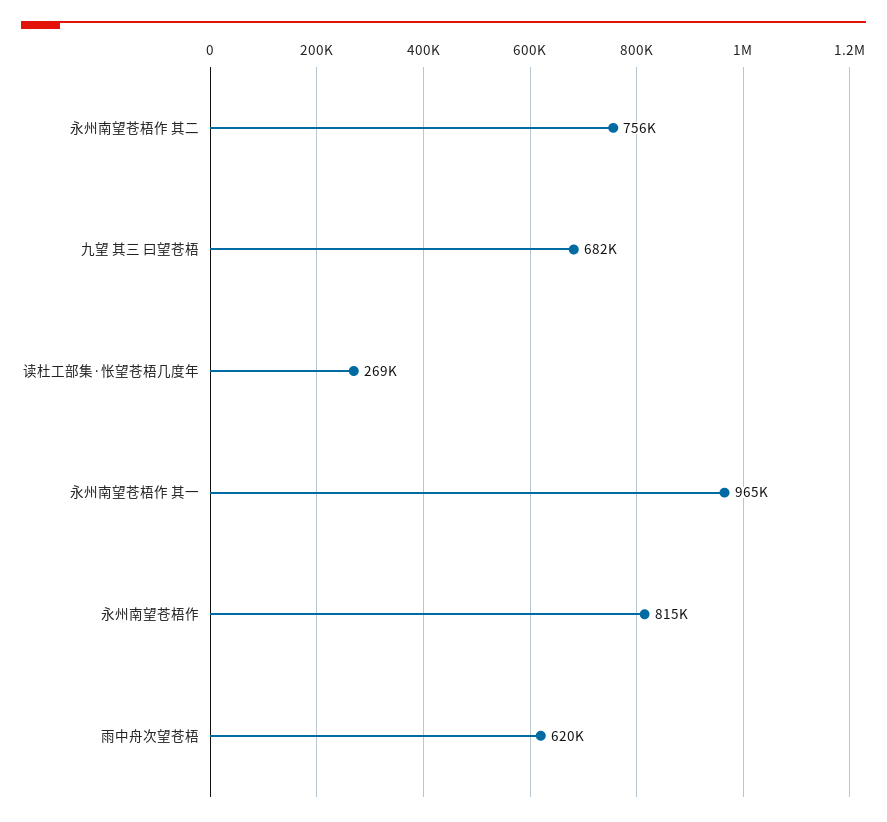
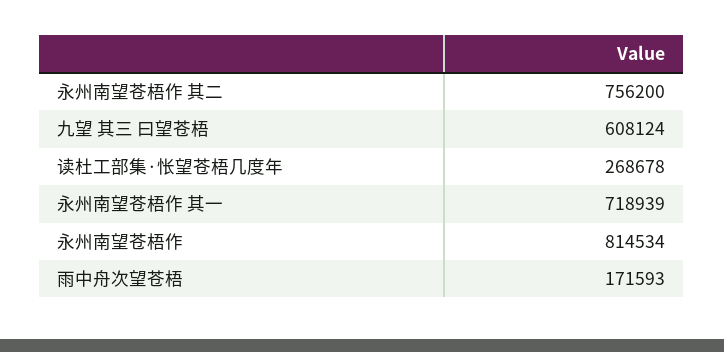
九望 其三 曰望苍梧: 682000 -> 608124
永州南望苍梧作 其一: 965000 -> 718939
雨中舟次望苍梧: 620000 -> 171593

